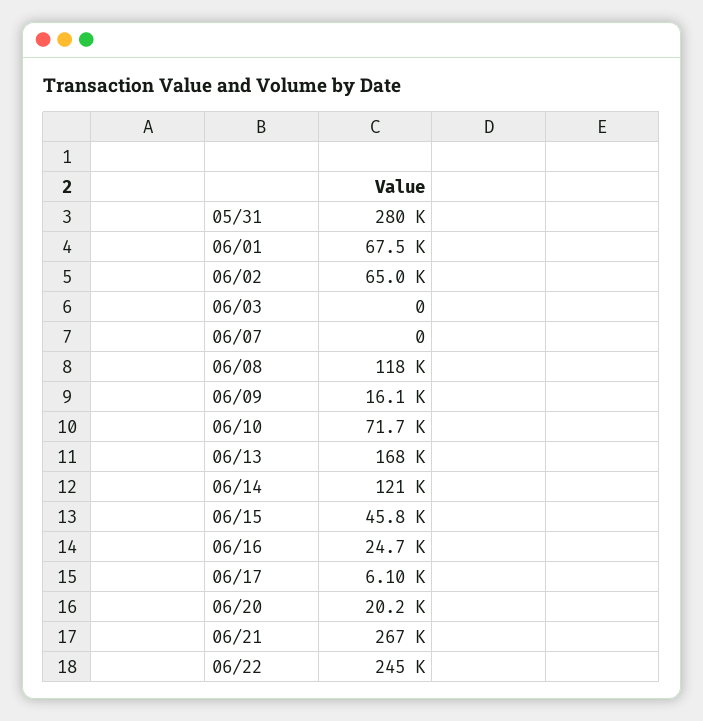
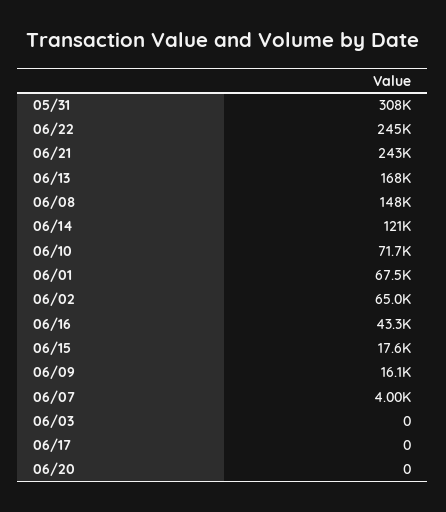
05/31: 280000 -> 308000
06/07: 0 -> 4000
06/08: 118000 -> 148000
06/15: 45800 -> 17600
06/16: 24700 -> 43300
06/17: 6100 -> 0
06/20: 20200 -> 0
06/21: 267000 -> 243000

